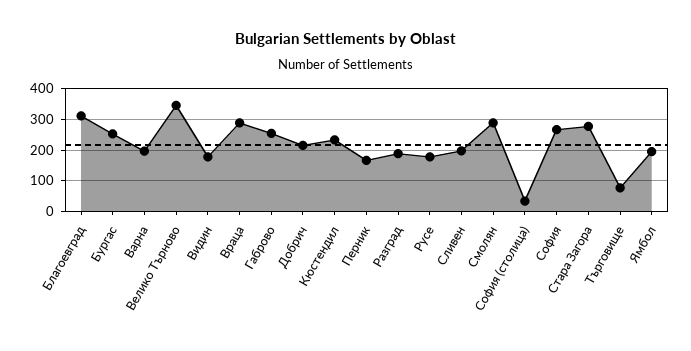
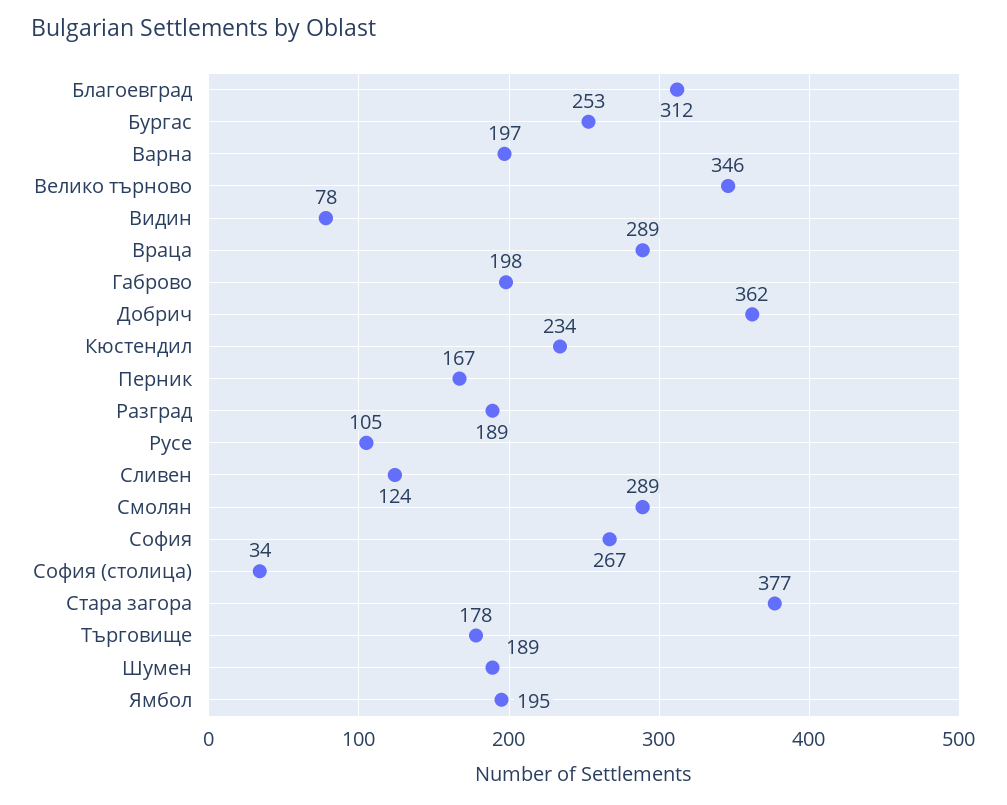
Видин: 180 -> 78
Габрово: 260 -> 198
Добрич: 220 -> 362
Русе: 180 -> 105
Сливен: 200 -> 124
Стара Загора: 280 -> 377
Търговище: 80 -> 178
Шумен: none -> 189

